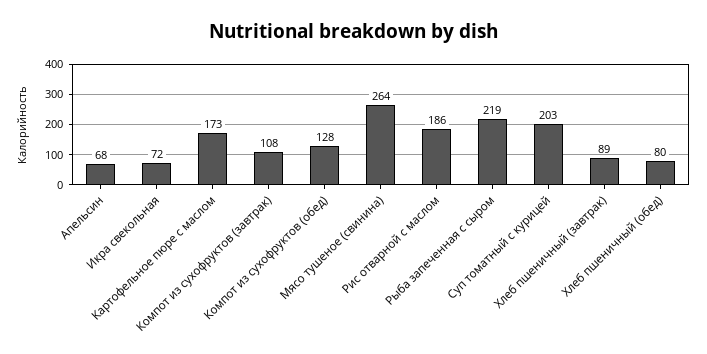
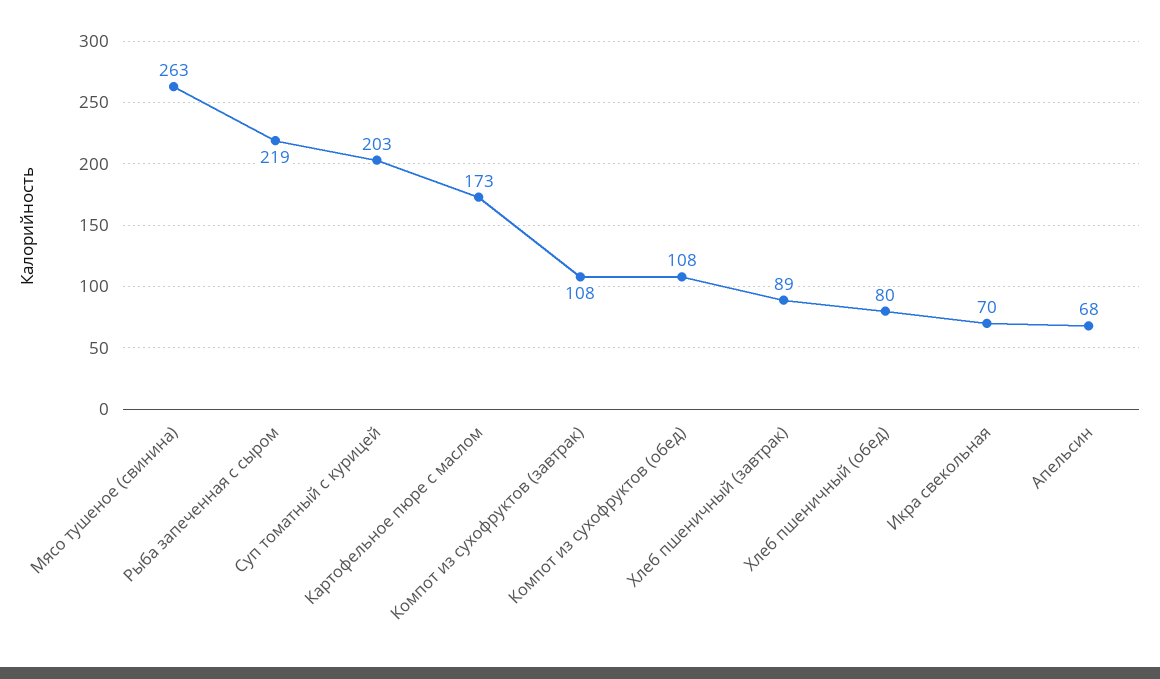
Икра свекольная: 72 -> 70
Компот из сухофруктов (обед): 128 -> 108
Мясо тушеное (свинина): 264 -> 263
Рис отварной с маслом: 186 -> none

